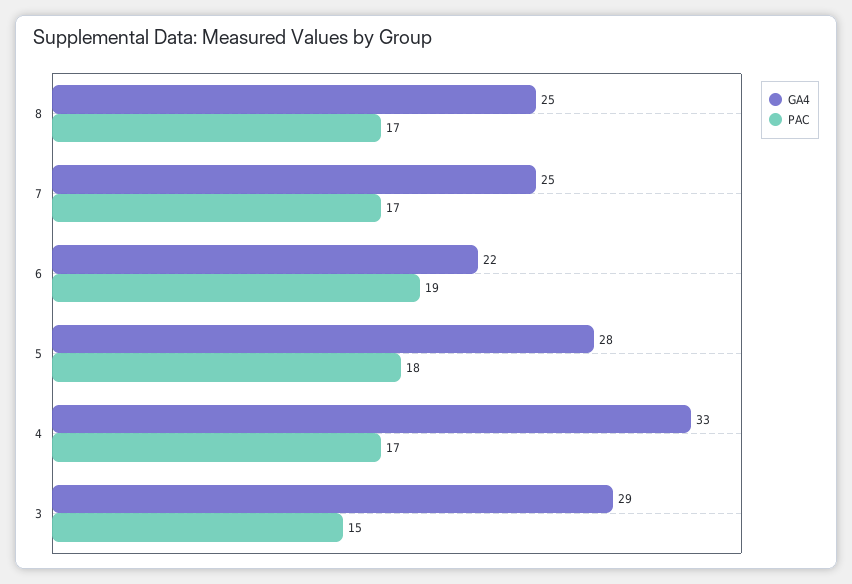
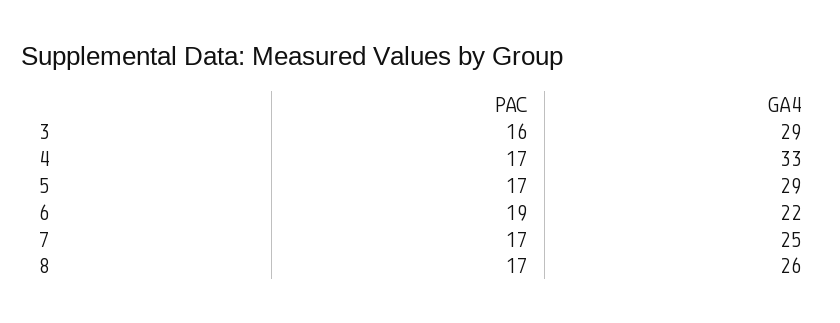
GA4, 8: 25 -> 26
GA4, 5: 28 -> 29
PAC, 5: 18 -> 17
PAC, 3: 15 -> 16

